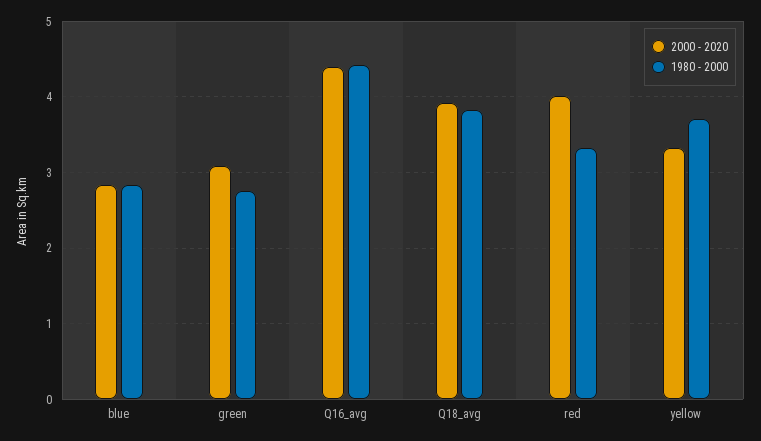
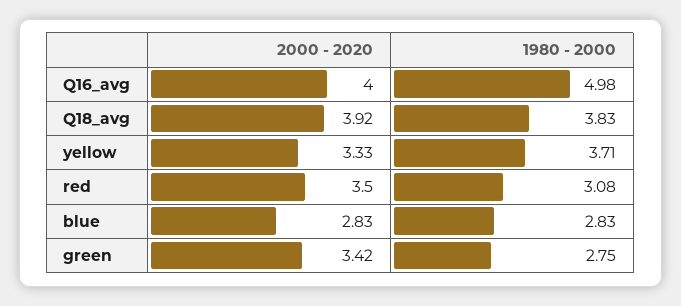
2000 - 2020, green: 3.1 -> 3.42
2000 - 2020, Q16_avg: 4.4 -> 4
1980 - 2000, Q16_avg: 4.4 -> 4.98
2000 - 2020, red: 4 -> 3.5
1980 - 2000, red: 3.3 -> 3.08

